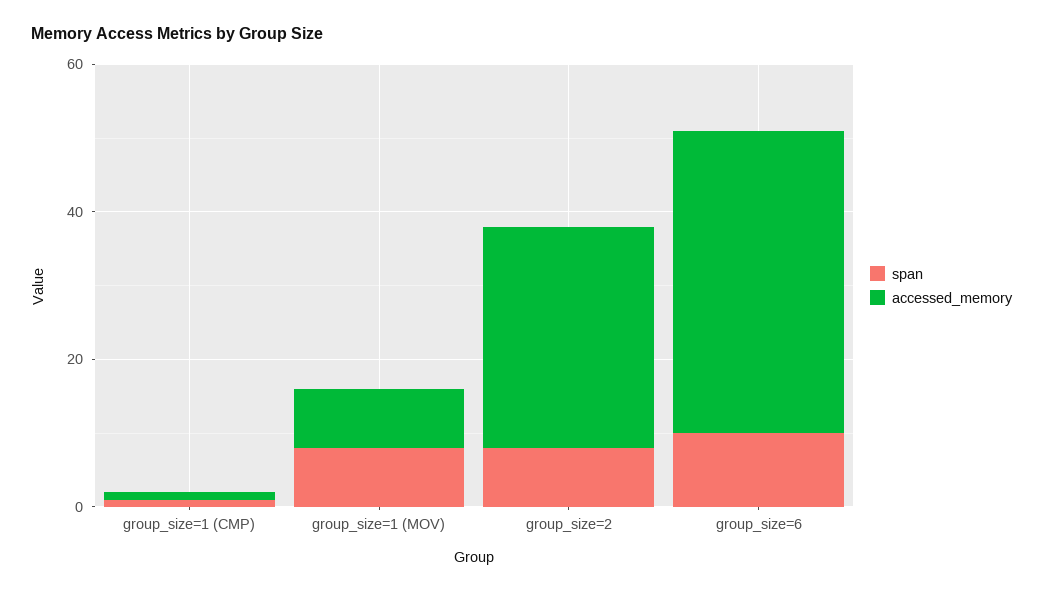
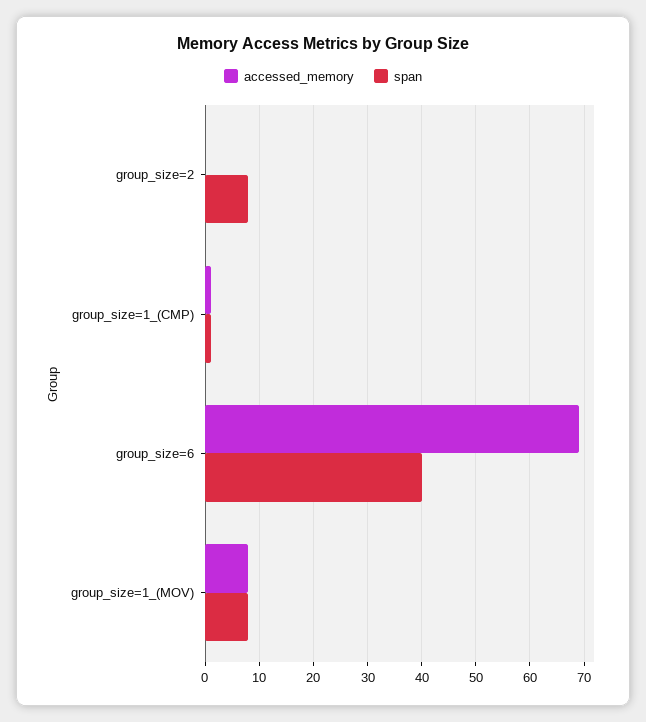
accessed_memory, group_size=2: 30 -> 0
span, group_size=6: 10 -> 40
accessed_memory, group_size=6: 40 -> 70

